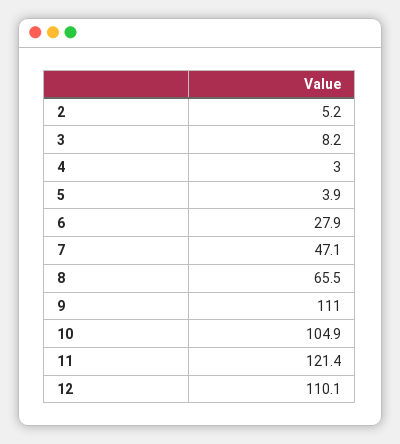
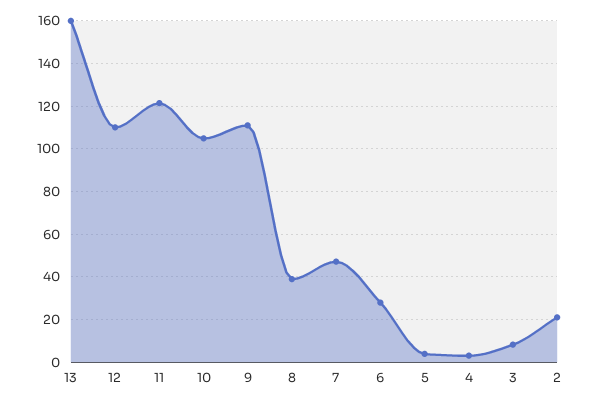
2: 5.2 -> 20
8: 65.5 -> 40
13: none -> 160

